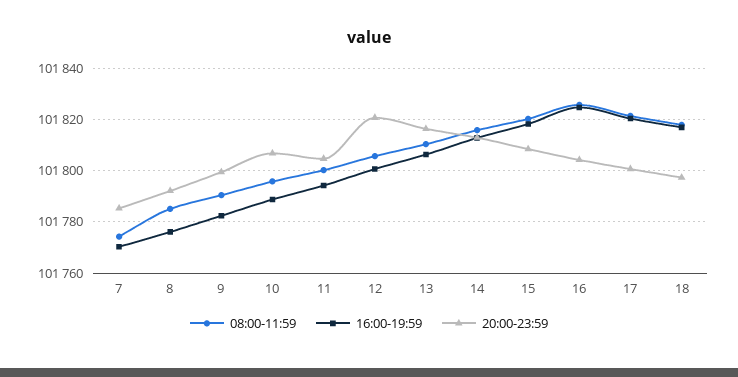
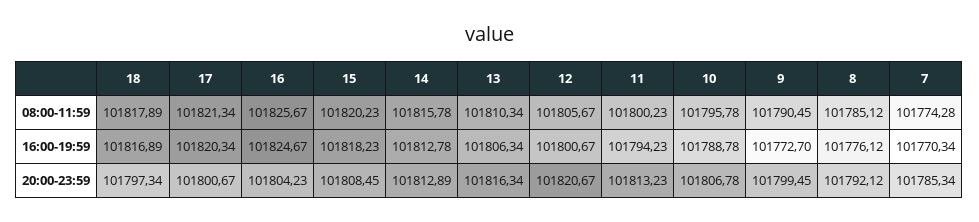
16:00-19:59, 9: 101782.5 -> 101772.7
20:00-23:59, 11: 101805 -> 101813.23

